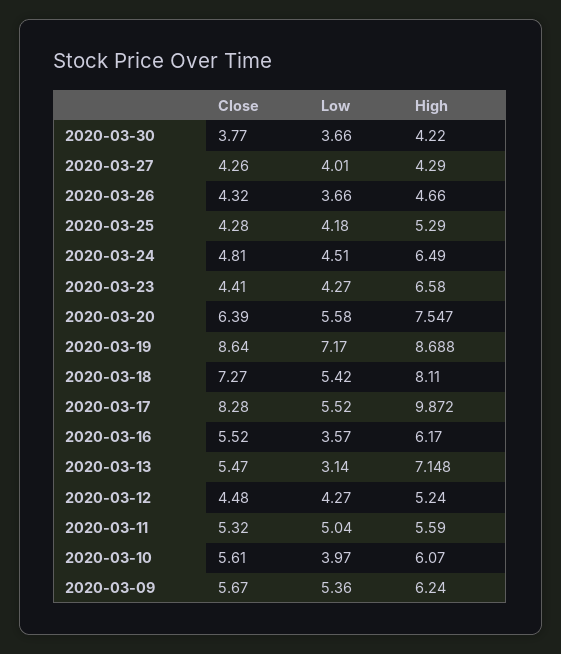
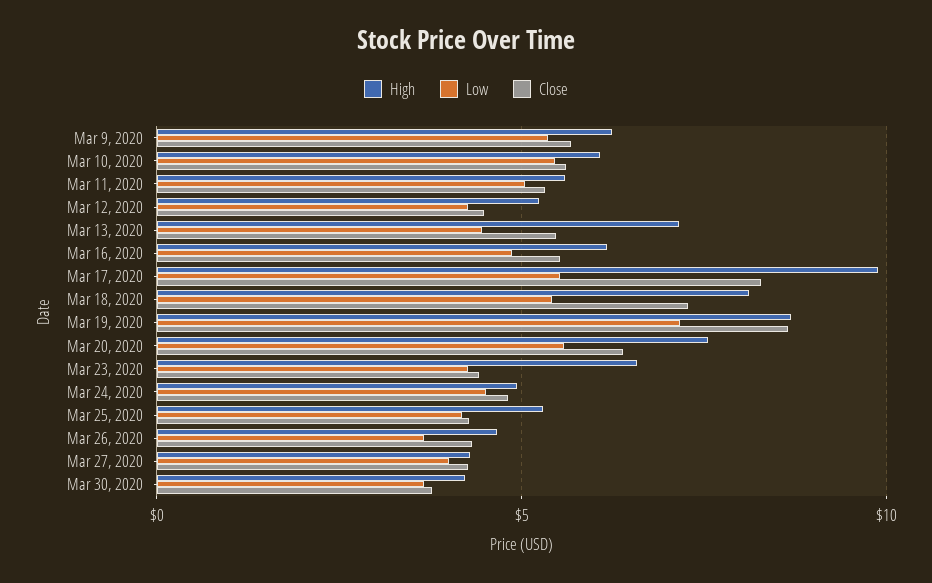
High, 2020-03-24: 6.49 -> 5
Low, 2020-03-16: 3.57 -> 5
Low, 2020-03-13: 3.14 -> 4.5
Low, 2020-03-10: 3.97 -> 5.5

